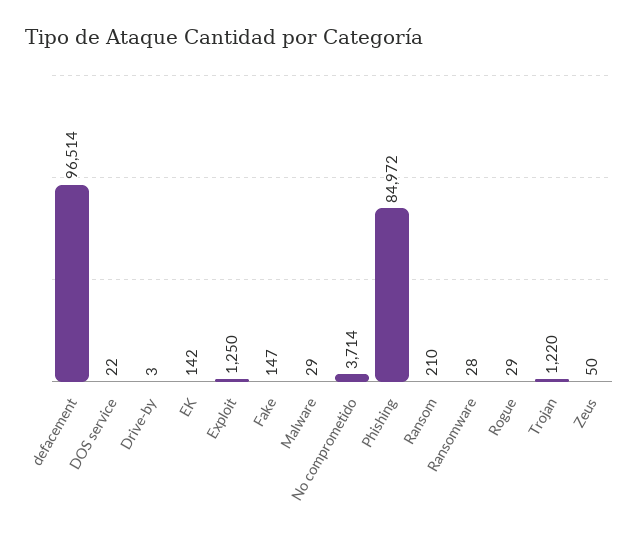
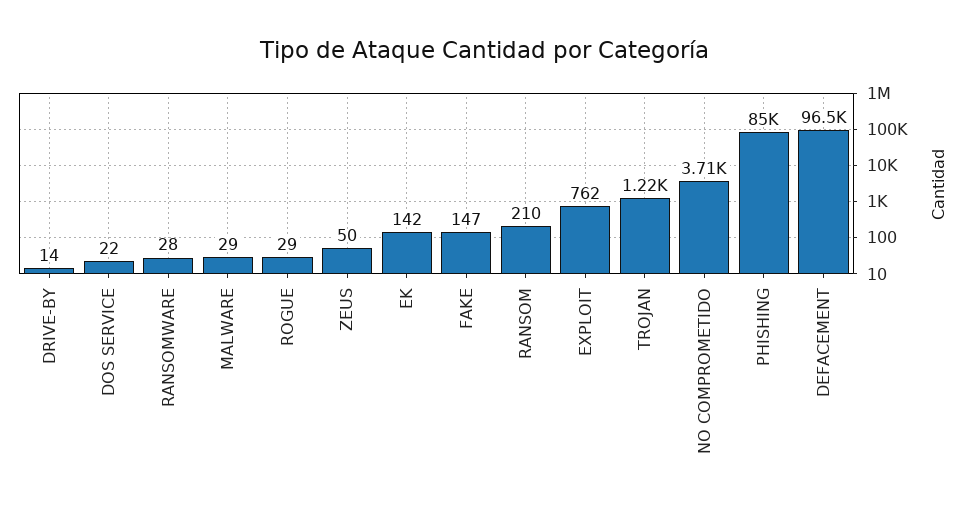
Drive-by: 3 -> 14
Exploit: 1250 -> 762

